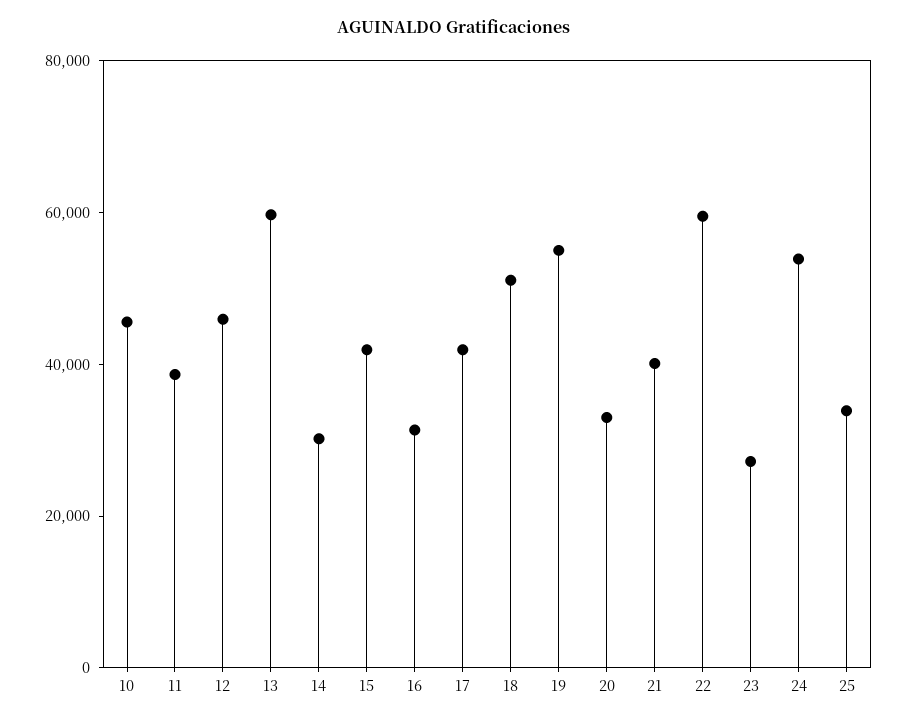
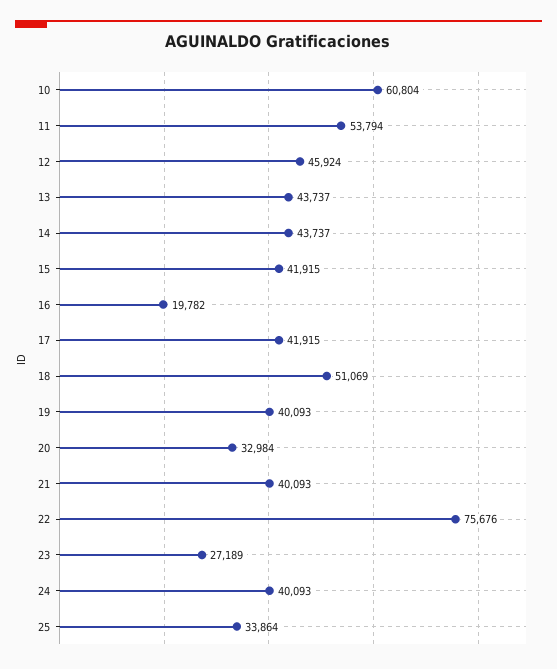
10: 45000 -> 60804
11: 40000 -> 53794
13: 60000 -> 43737
14: 30000 -> 43737
16: 30000 -> 19782
19: 55000 -> 40093
22: 60000 -> 75676
24: 55000 -> 40093

